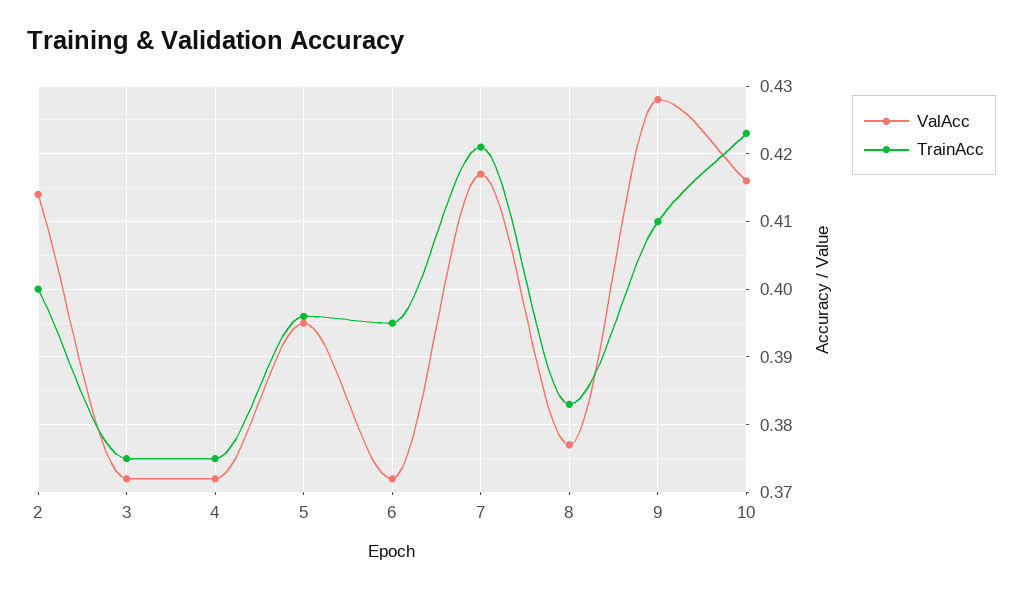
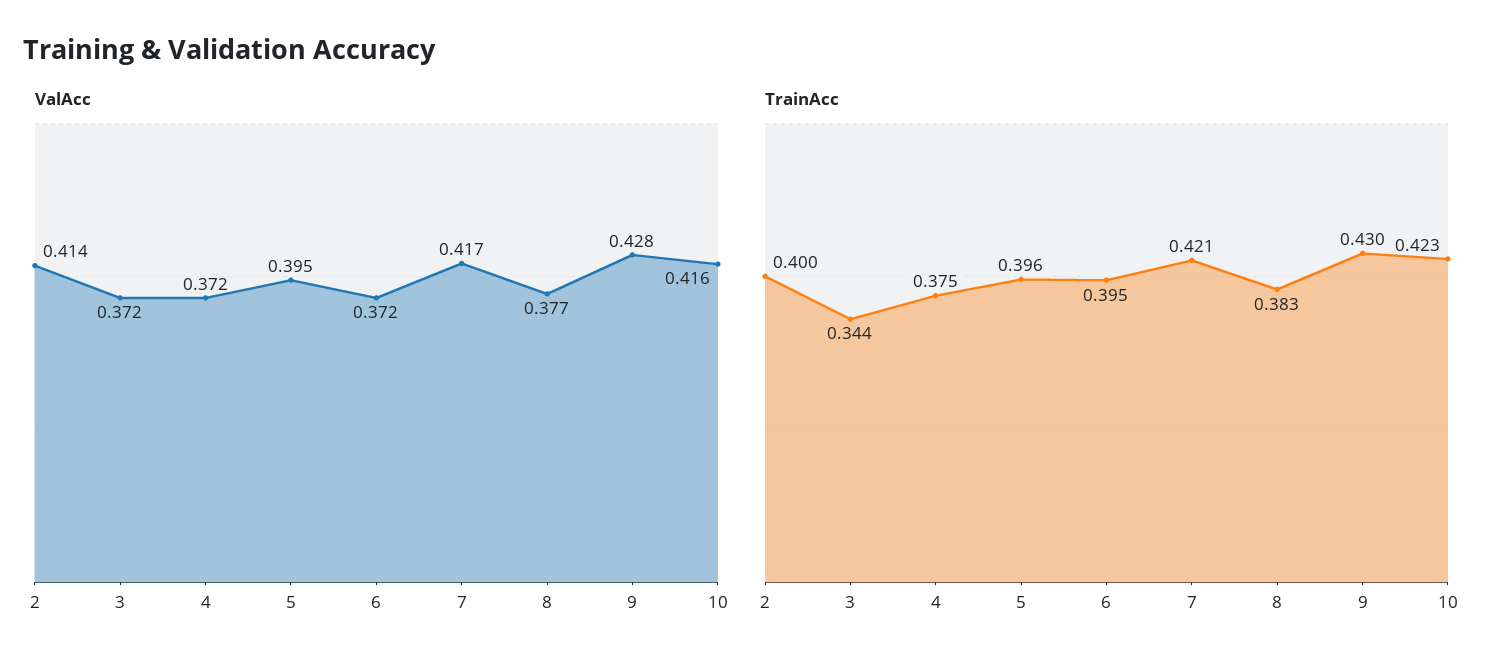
TrainAcc, 3: 0.375 -> 0.344
TrainAcc, 9: 0.41 -> 0.43

